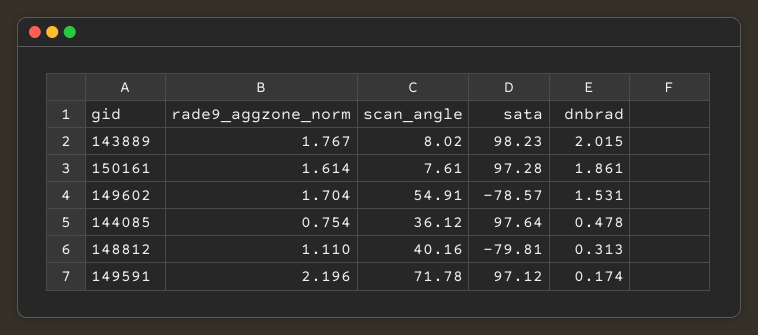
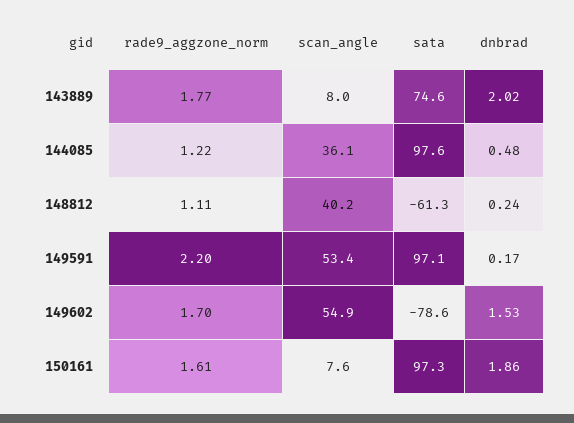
sata, 143889: 98.23 -> 74.6
rade9_aggzone_norm, 144085: 0.754 -> 1.22
sata, 148812: -79.81 -> -61.3
dnbrad, 148812: 0.313 -> 0.24
scan_angle, 149591: 71.78 -> 53.4

